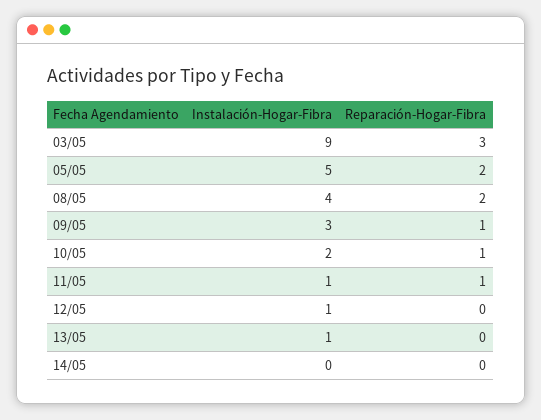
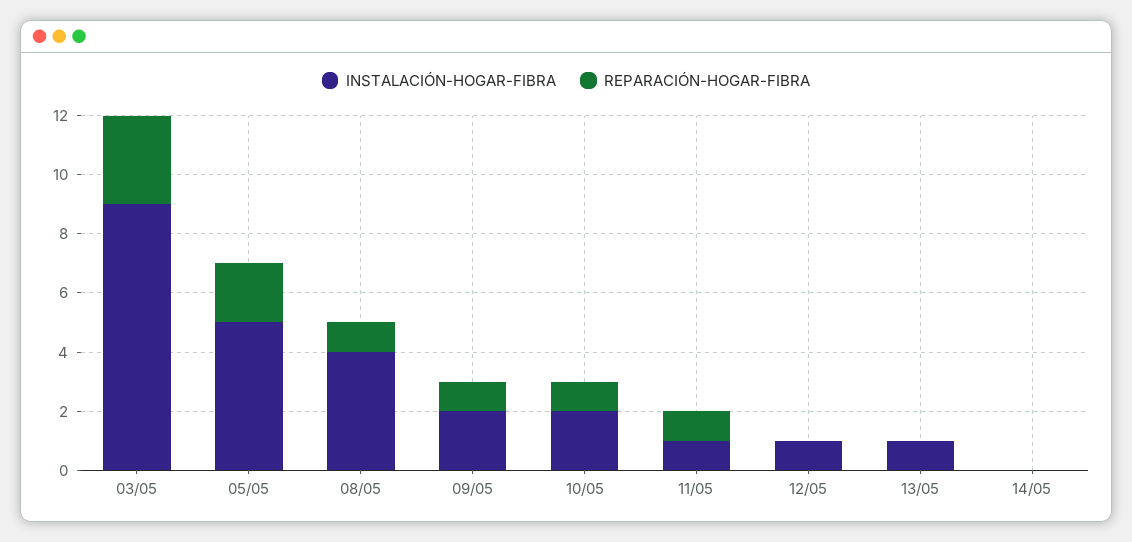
Reparación-Hogar-Fibra, 08/05: 2 -> 1
Instalación-Hogar-Fibra, 09/05: 3 -> 2

